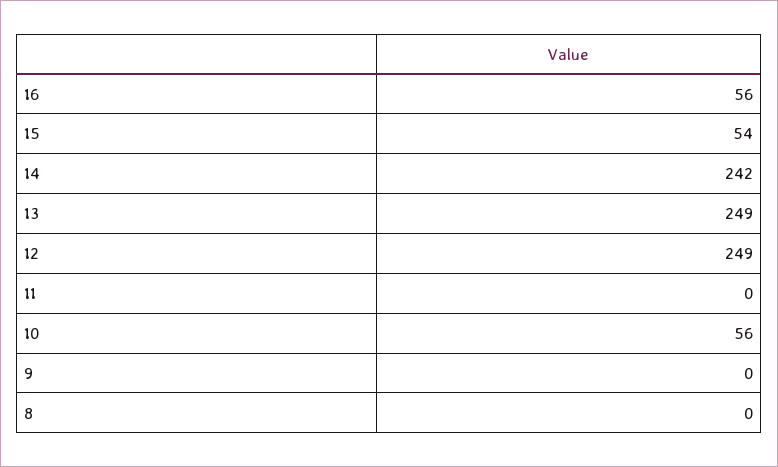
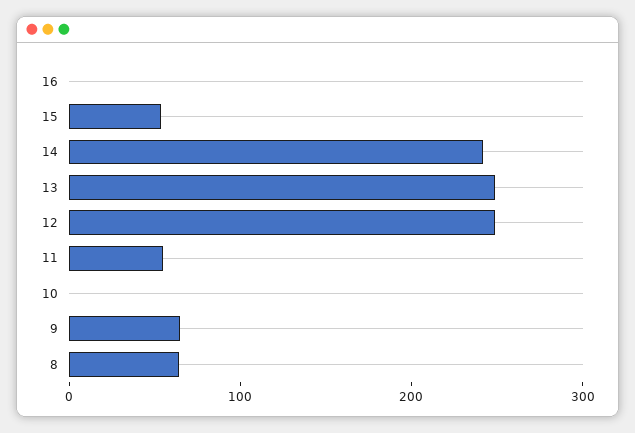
16: 56 -> 0
11: 0 -> 60
10: 56 -> 0
9: 0 -> 60
8: 0 -> 60

